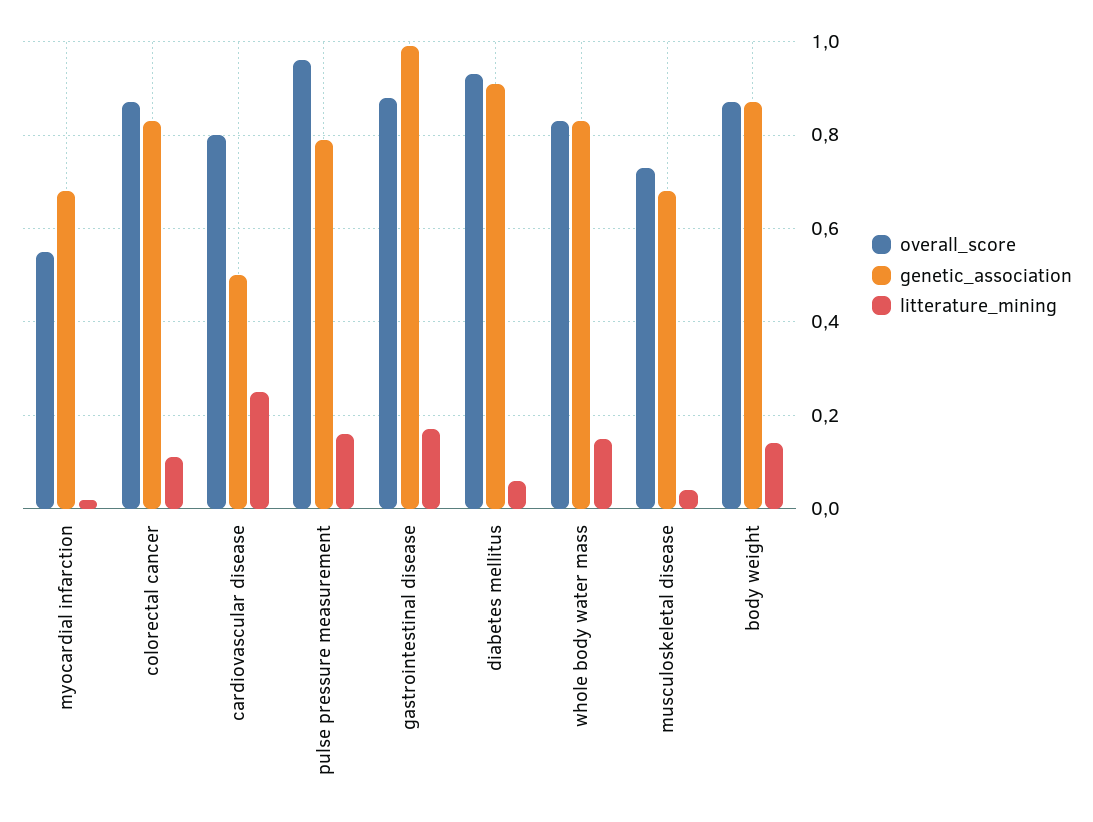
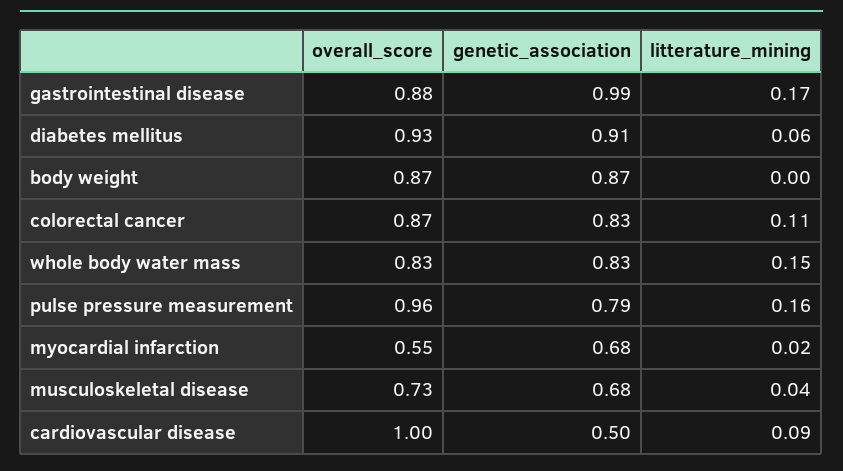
overall_score, cardiovascular disease: 0.8 -> 1
litterature_mining, cardiovascular disease: 0.25 -> 0.09
litterature_mining, body weight: 0.15 -> 0

